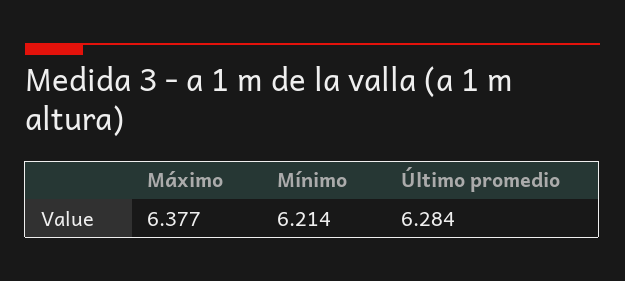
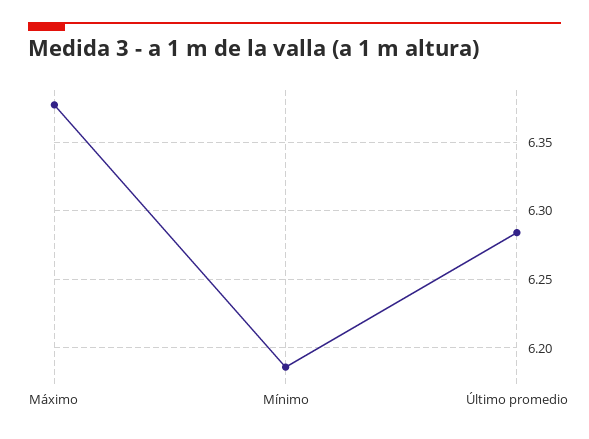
Mínimo: 6.214 -> 6.185

